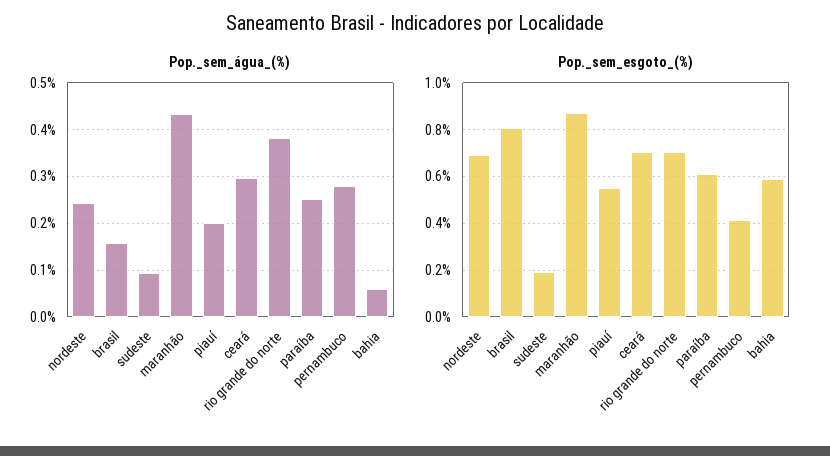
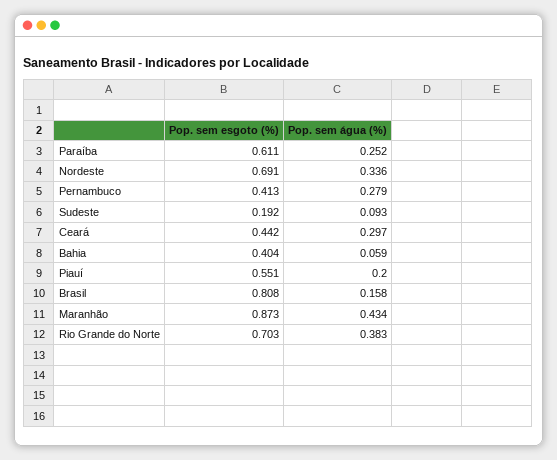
Pop._sem_água_(%), nordeste: 0.24 -> 0.336
Pop._sem_esgoto_(%), ceará: 0.7 -> 0.442
Pop._sem_esgoto_(%), bahia: 0.6 -> 0.404

